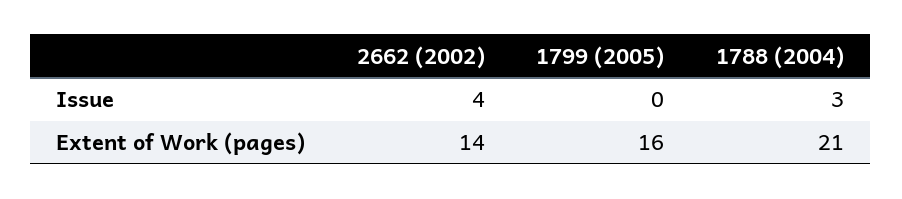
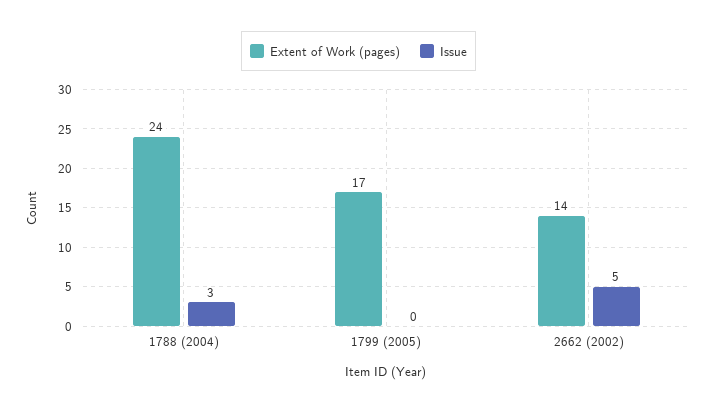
Issue, 2662 (2002): 4 -> 5
Extent of Work (pages), 1799 (2005): 16 -> 17
Extent of Work (pages), 1788 (2004): 21 -> 24

